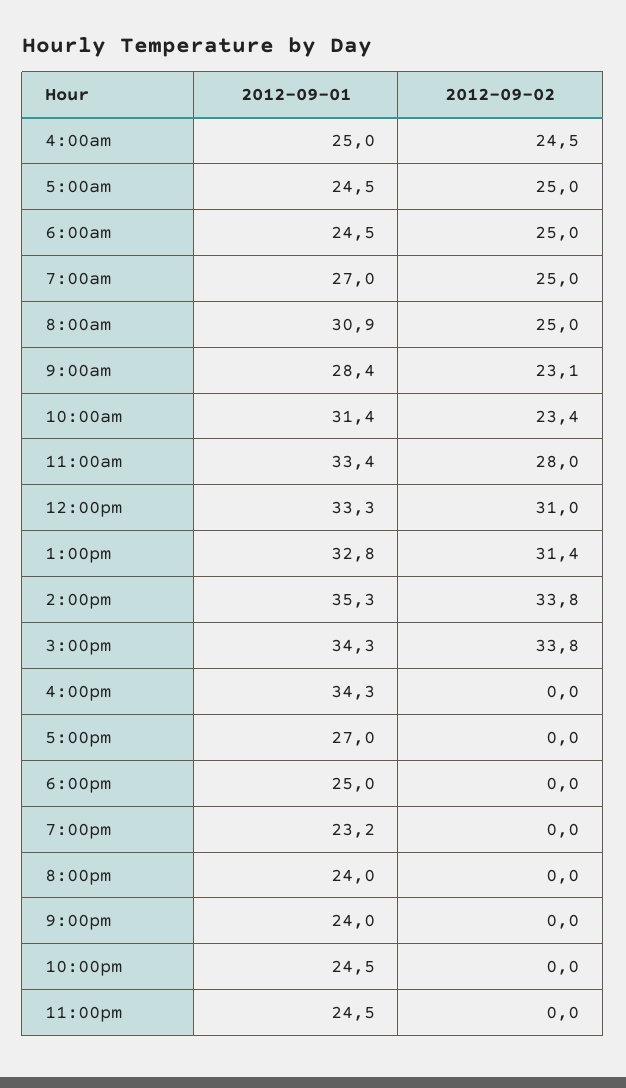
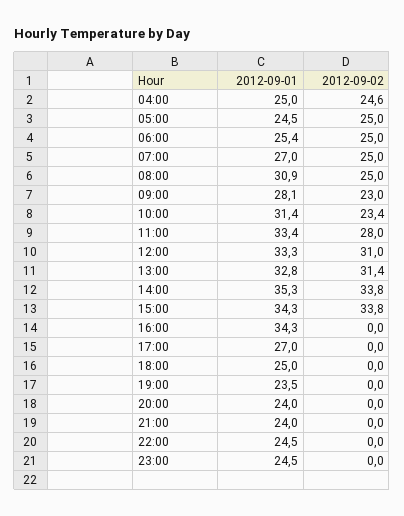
2012-09-02, 4:00am: 24.5 -> 24.6
2012-09-01, 6:00am: 24.5 -> 25.4
2012-09-01, 9:00am: 28.4 -> 28.1
2012-09-02, 9:00am: 23.1 -> 23
2012-09-01, 7:00pm: 23.2 -> 23.5

